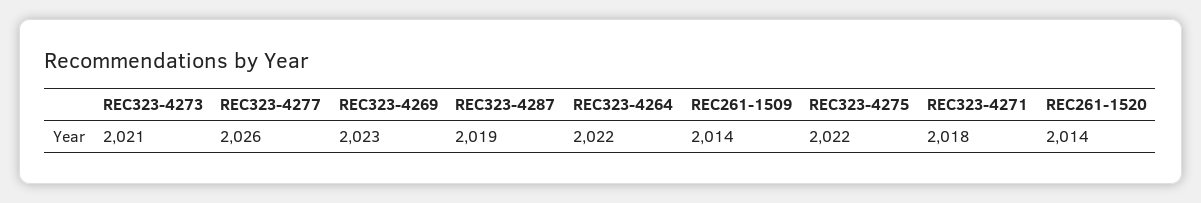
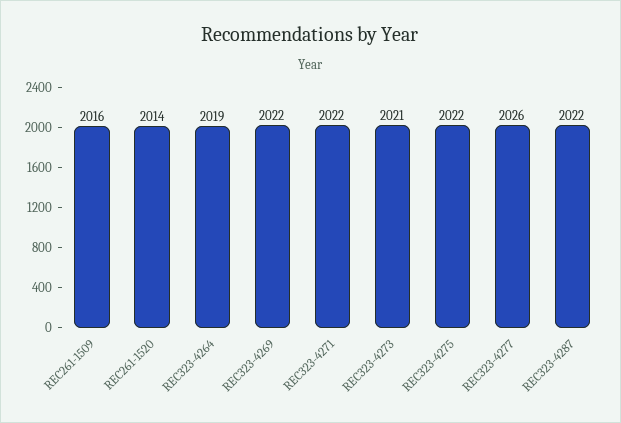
REC323-4269: 2023 -> 2022
REC323-4287: 2019 -> 2022
REC323-4264: 2022 -> 2019
REC261-1509: 2014 -> 2016
REC323-4271: 2018 -> 2022

